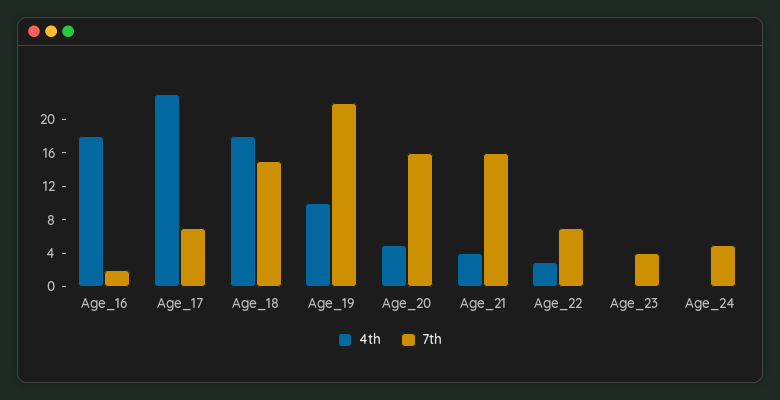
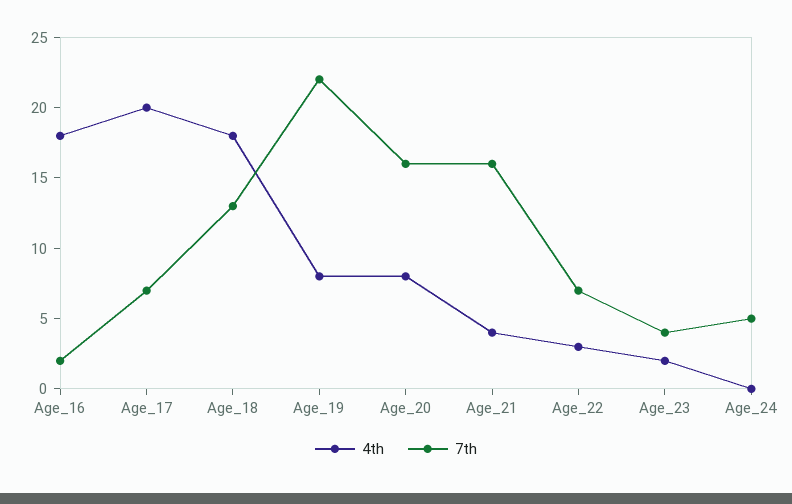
4th, Age_17: 23 -> 20
7th, Age_18: 15 -> 13
4th, Age_19: 10 -> 8
4th, Age_20: 5 -> 8
4th, Age_23: 0 -> 2

